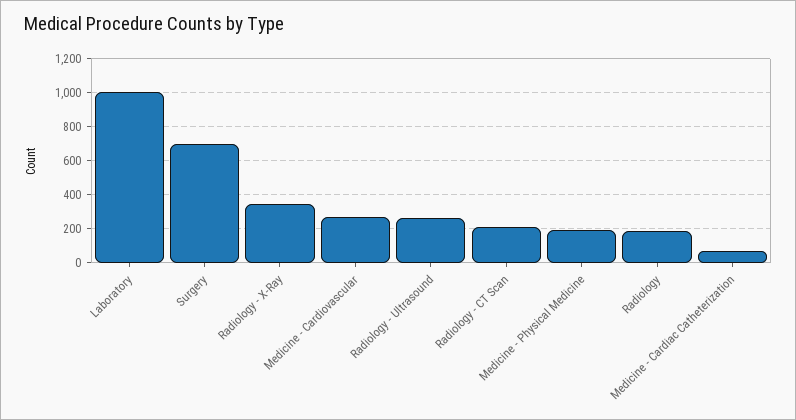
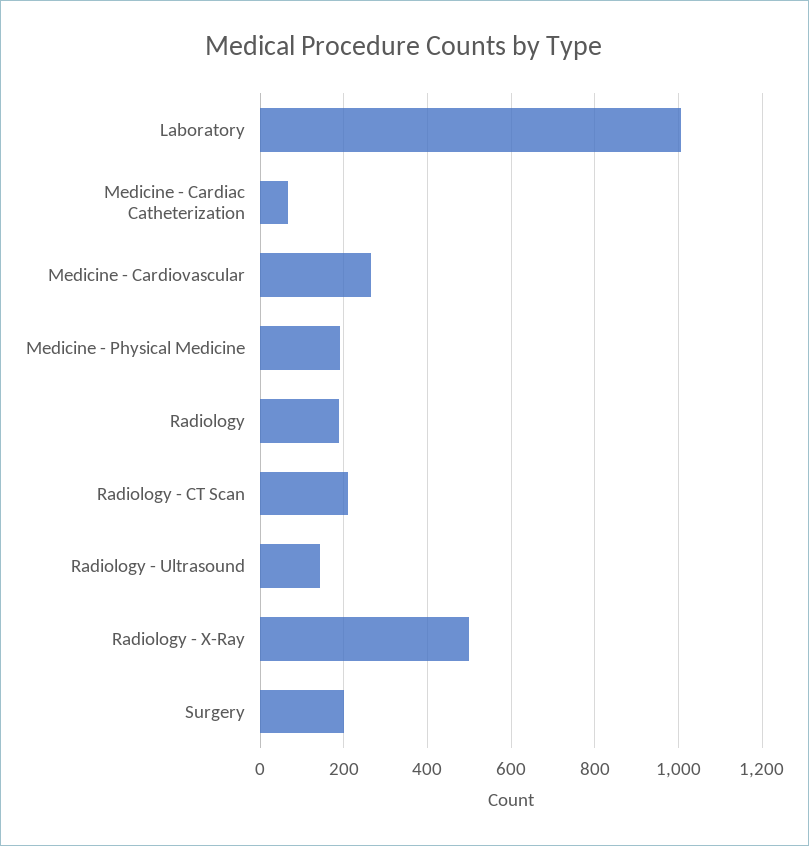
Surgery: 700 -> 200
Radiology - X-Ray: 350 -> 500
Radiology - Ultrasound: 250 -> 140

